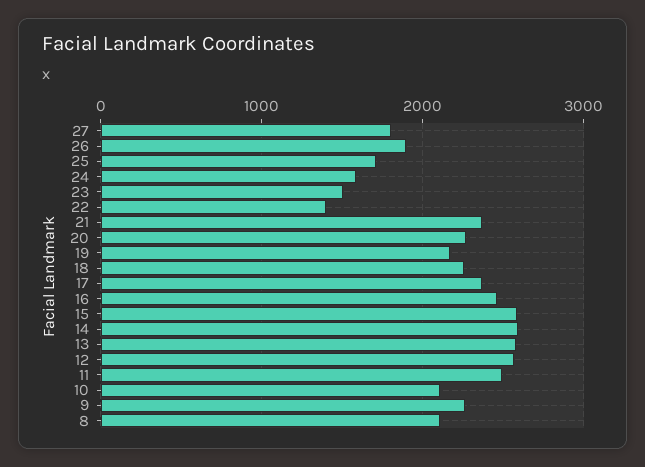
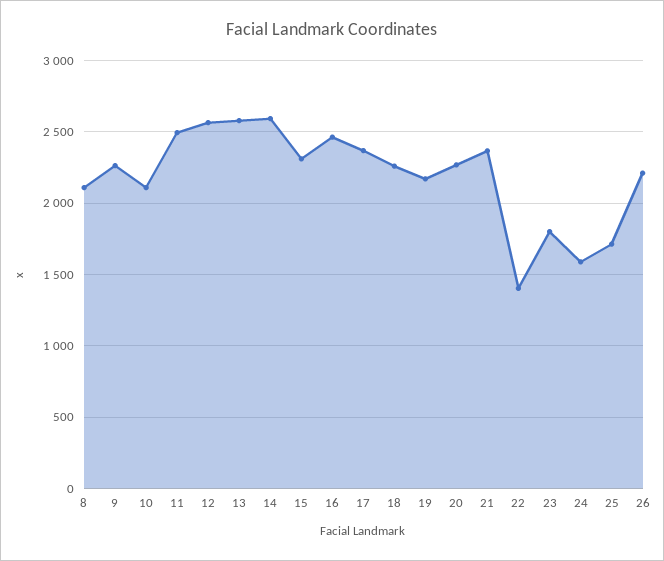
27: 1800 -> none
26: 1900 -> 2200
23: 1500 -> 1800
15: 2600 -> 2300

